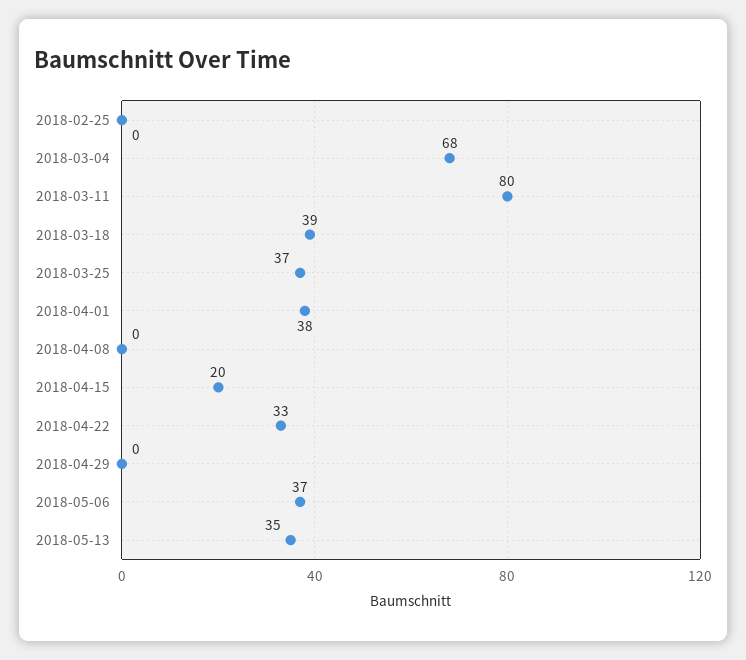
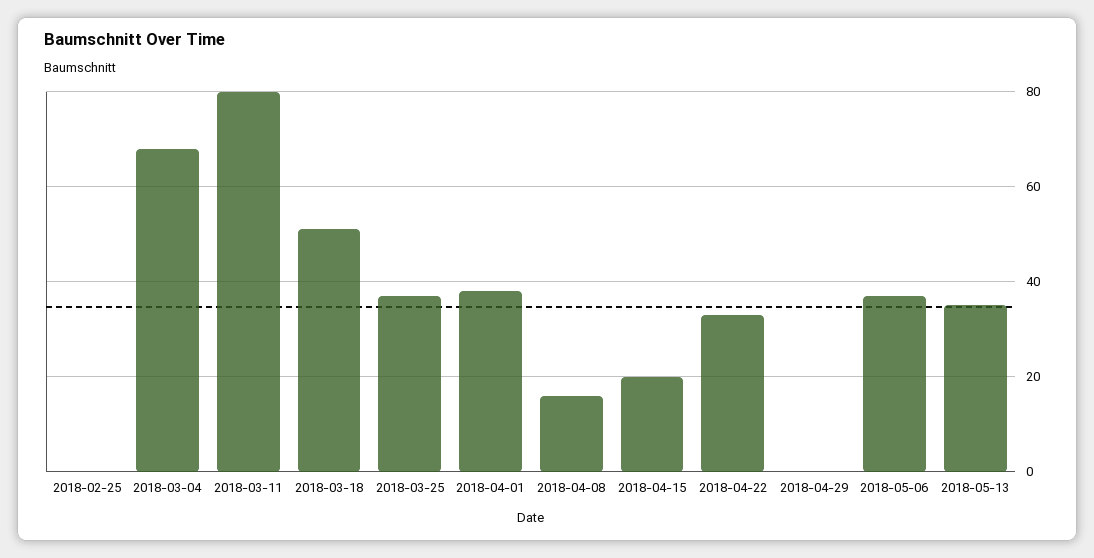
2018-03-18: 39 -> 50
2018-04-08: 0 -> 15

